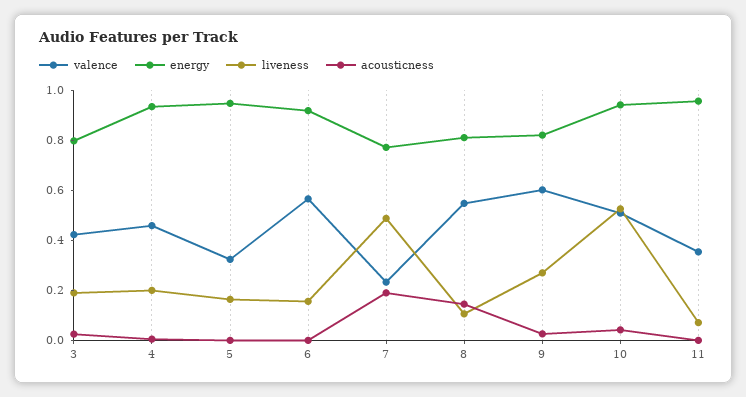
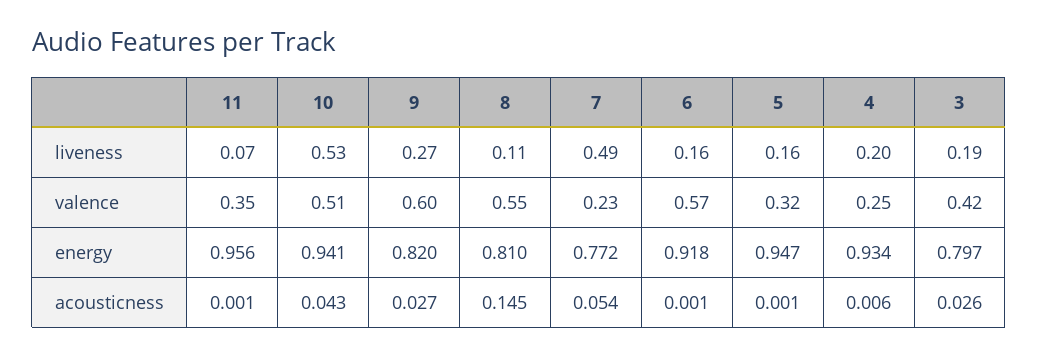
valence, 4: 0.45 -> 0.25
acousticness, 7: 0.2 -> 0.054

